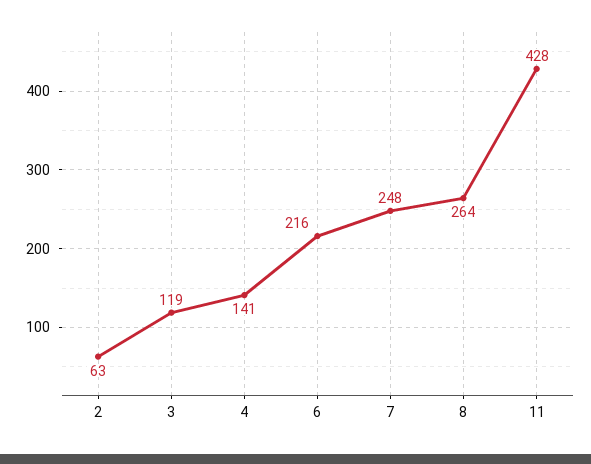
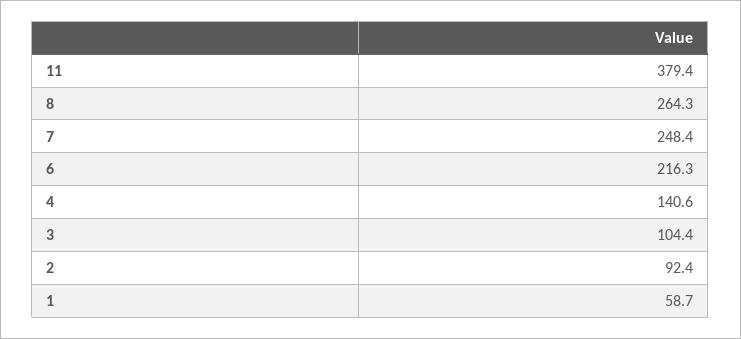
2: 63 -> 92.4
3: 119 -> 104.4
11: 428 -> 379.4
1: none -> 58.7

